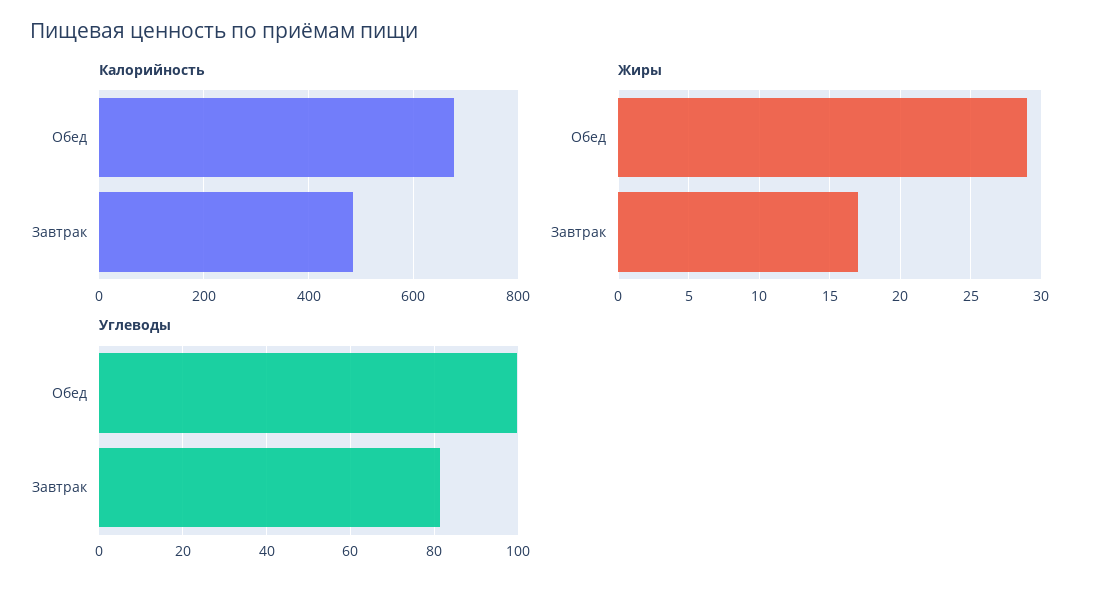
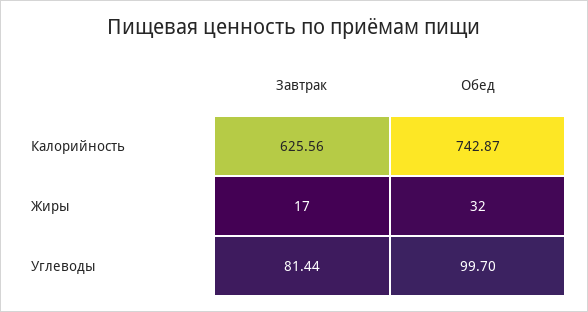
Калорийность, Обед: 680 -> 742.87
Калорийность, Завтрак: 480 -> 625.56
Жиры, Обед: 29 -> 32

